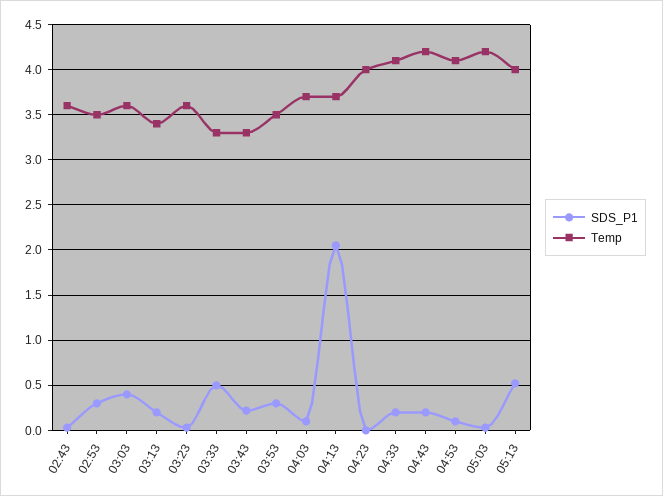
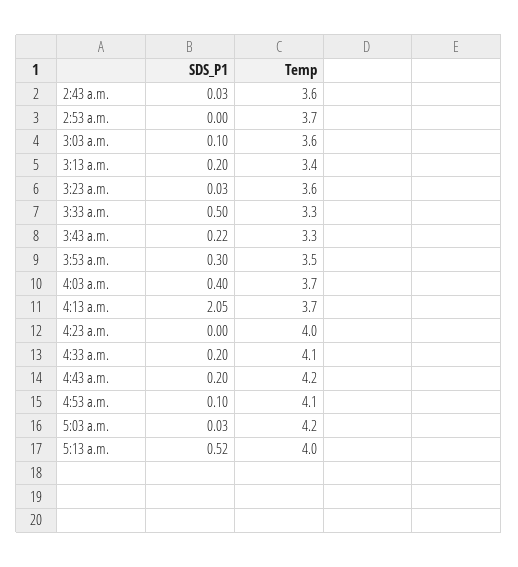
SDS_P1, 02:53: 0.3 -> 0
Temp, 02:53: 3.5 -> 3.7
SDS_P1, 03:03: 0.4 -> 0.1
SDS_P1, 04:03: 0.1 -> 0.4

